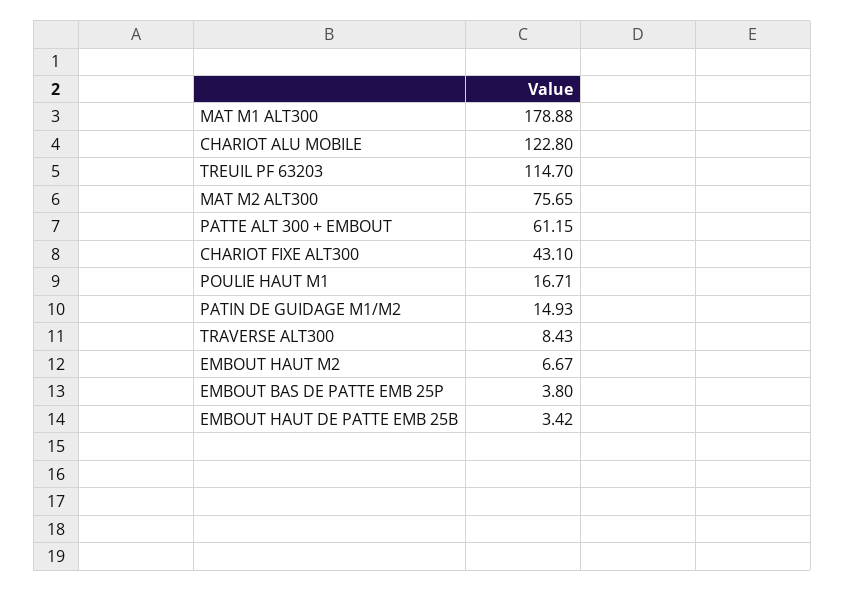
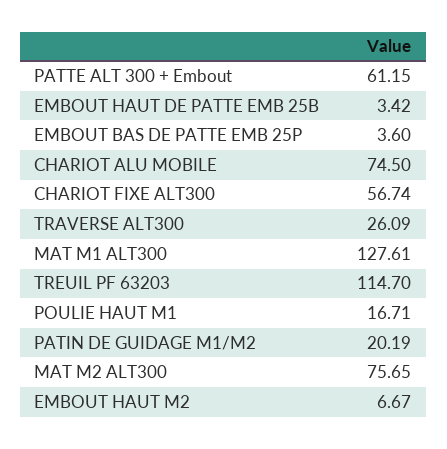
MAT M1 ALT300: 178.88 -> 127.61
CHARIOT ALU MOBILE: 122.8 -> 74.5
CHARIOT FIXE ALT300: 43.1 -> 56.74
PATIN DE GUIDAGE M1/M2: 14.93 -> 20.19
TRAVERSE ALT300: 8.43 -> 26.09
EMBOUT BAS DE PATTE EMB 25P: 3.8 -> 3.6

